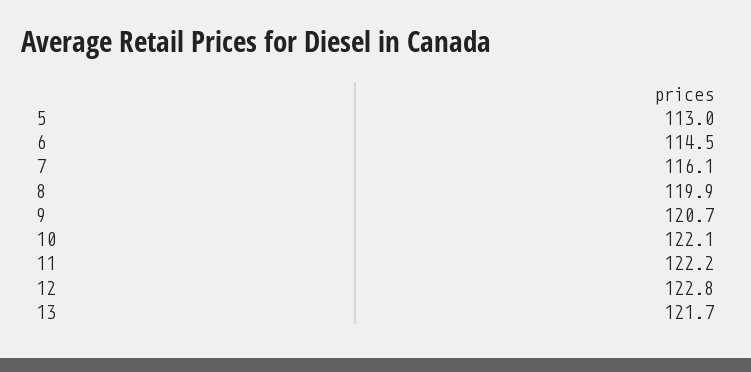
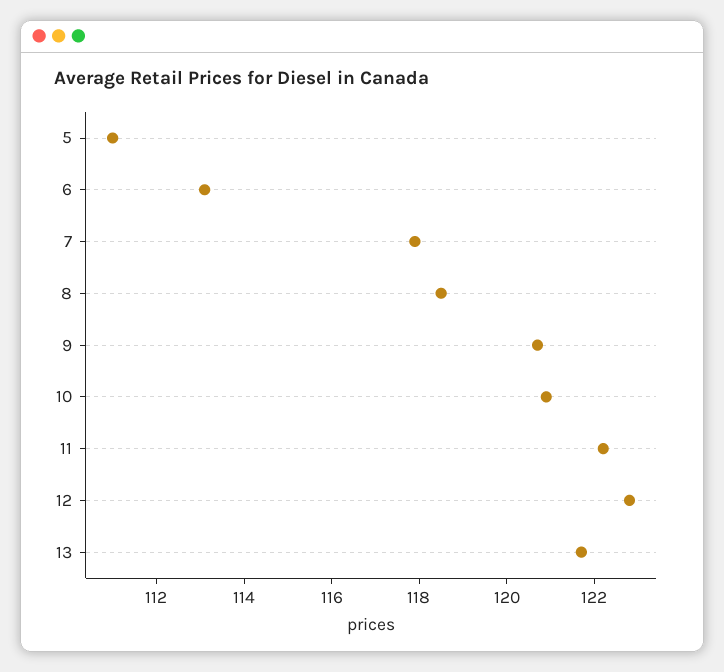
5: 113 -> 111
6: 114.5 -> 113
7: 116.1 -> 118
8: 119.9 -> 118.5
10: 122.1 -> 121

